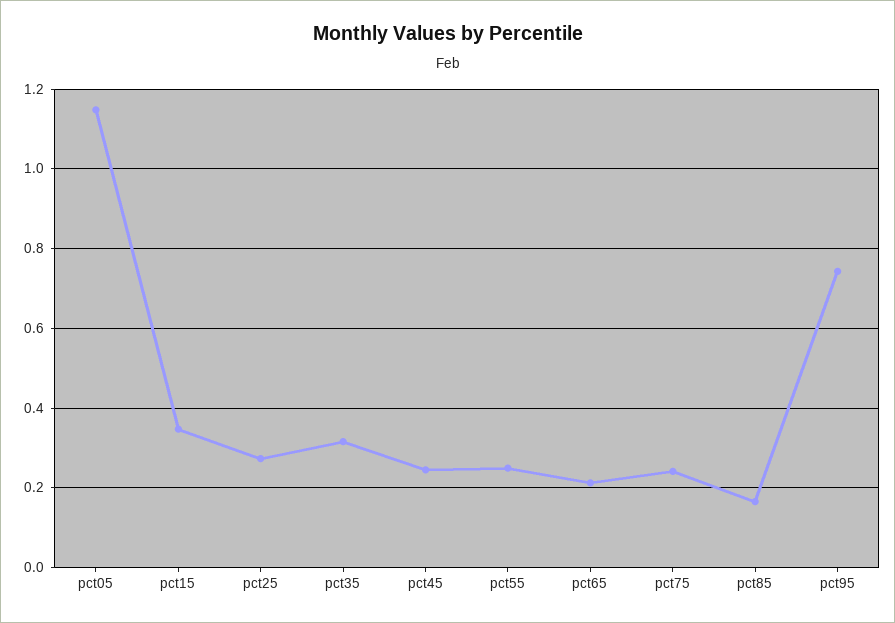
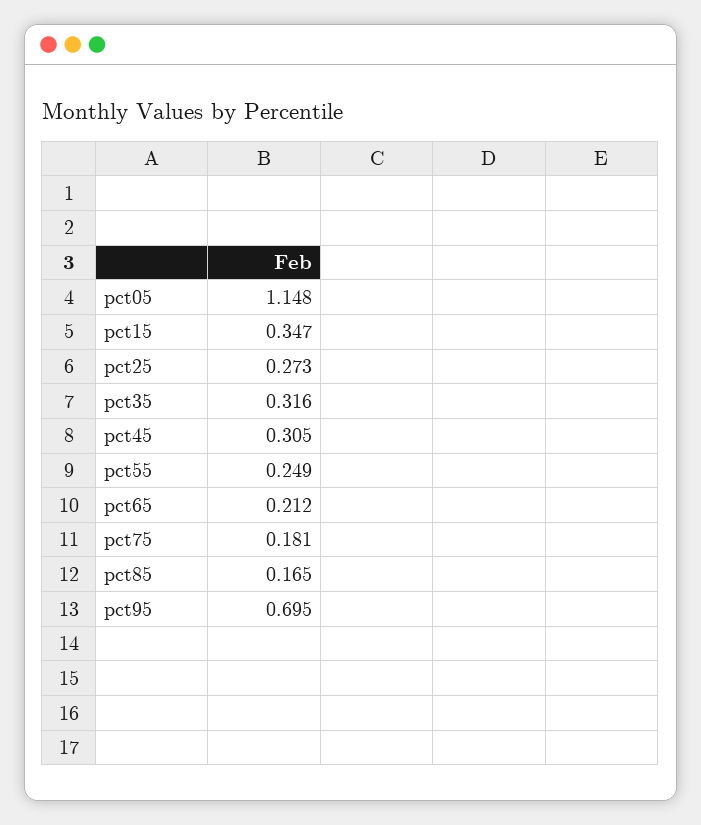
pct45: 0.24 -> 0.305
pct75: 0.24 -> 0.181
pct95: 0.74 -> 0.695

